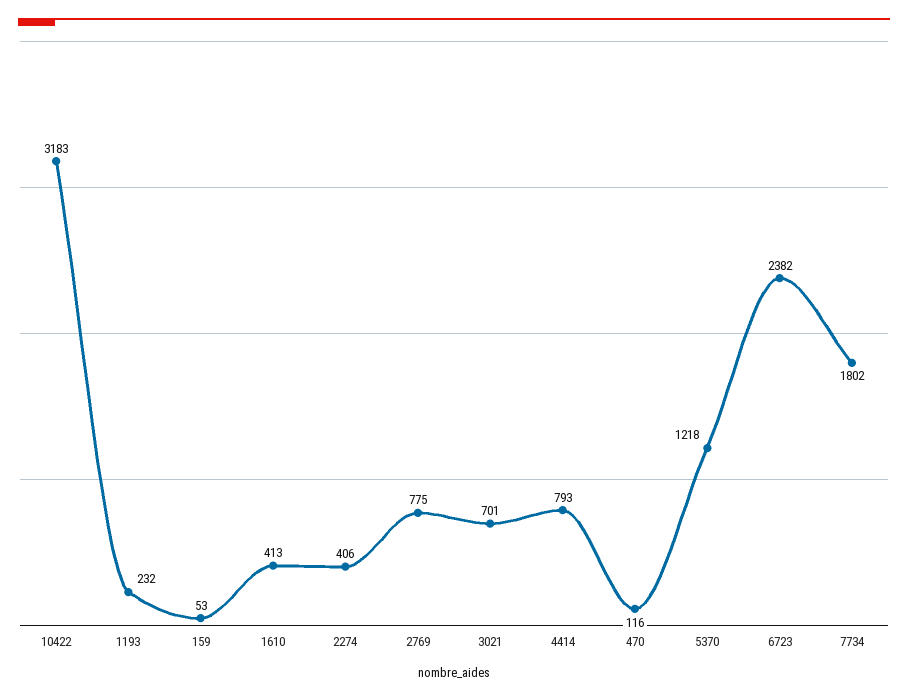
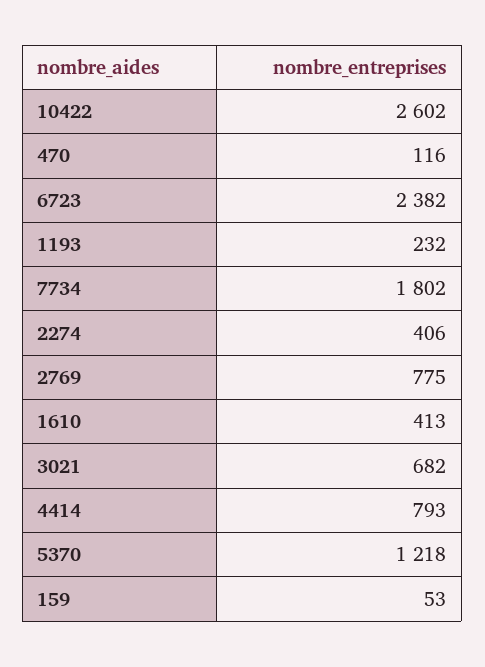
10422: 3183 -> 2602
3021: 701 -> 682

